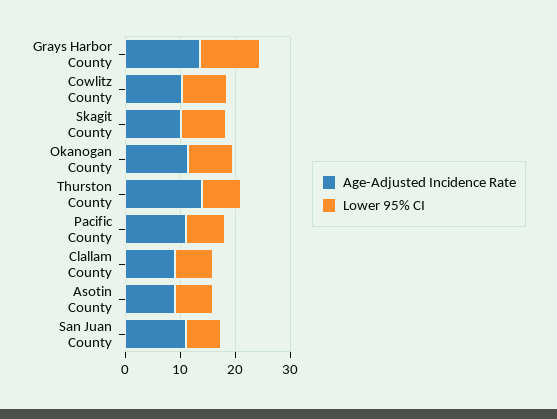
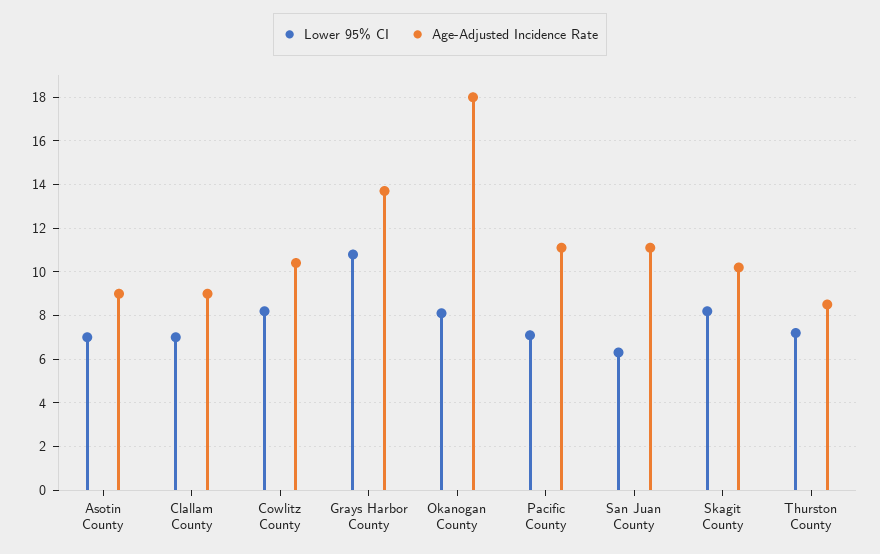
Age-Adjusted Incidence Rate, Okanogan County: 12 -> 18
Age-Adjusted Incidence Rate, Thurston County: 14 -> 8.5

